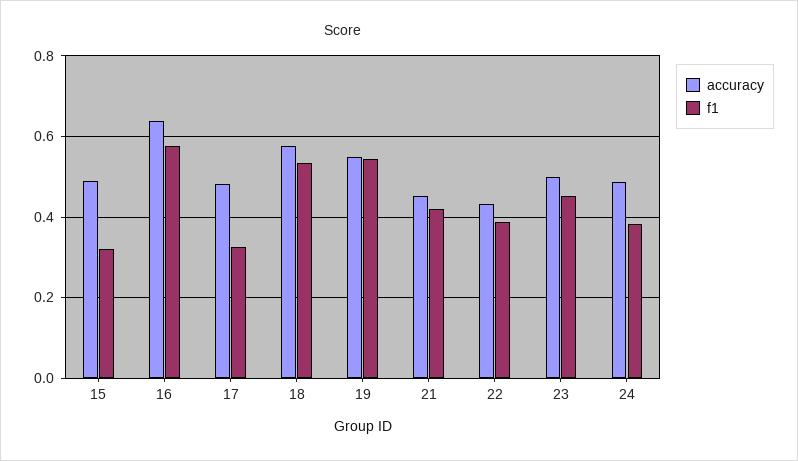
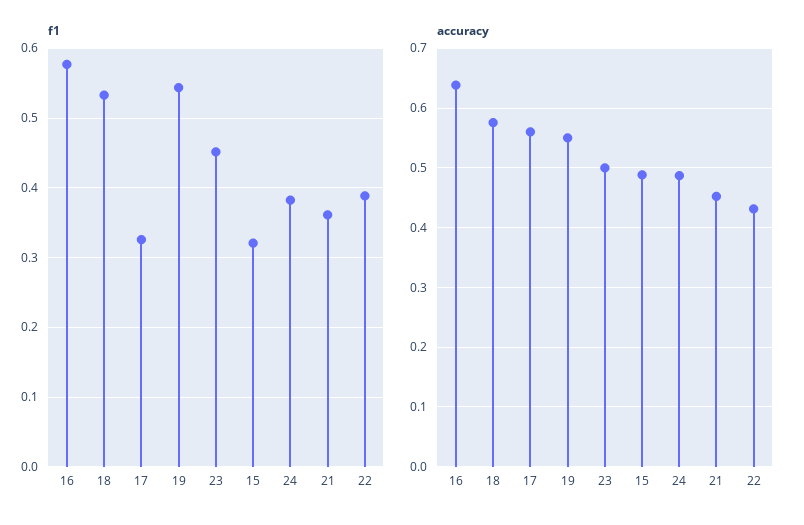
accuracy, 17: 0.48 -> 0.56
f1, 21: 0.42 -> 0.36

